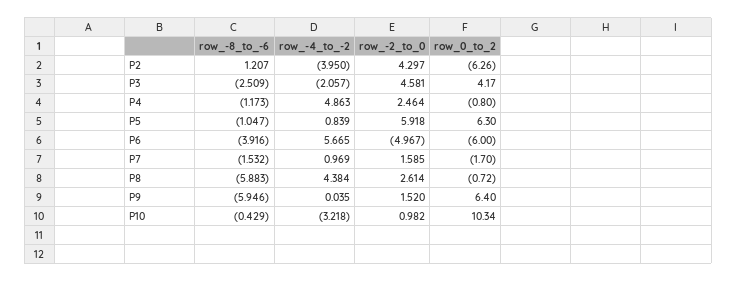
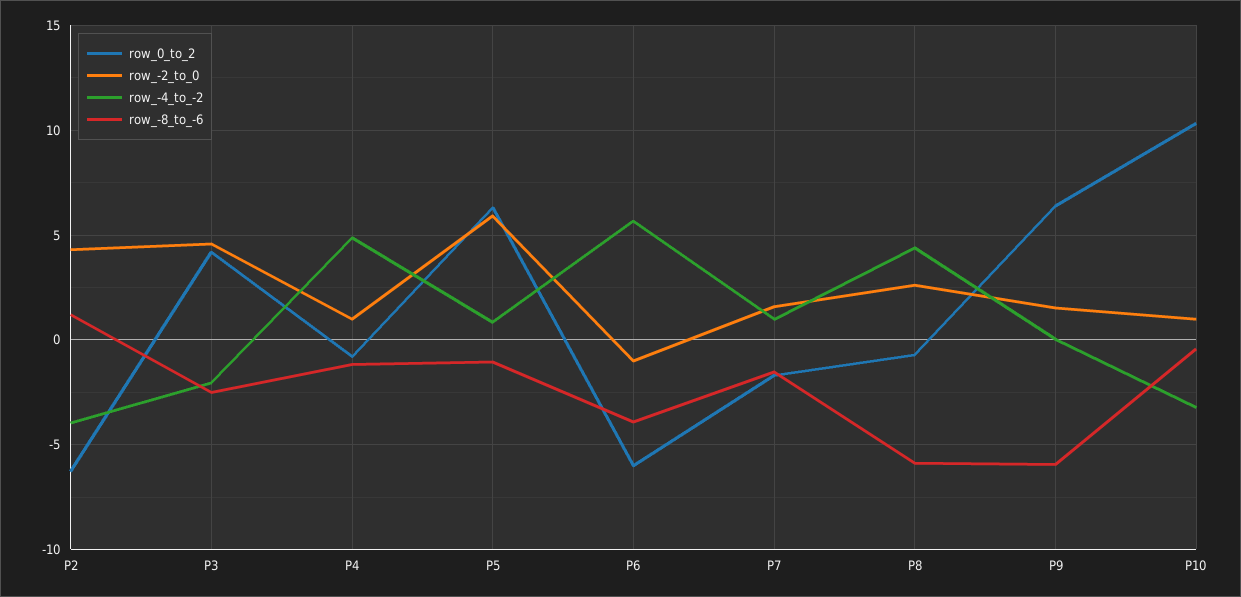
row_-2_to_0, P4: 2.464 -> 1
row_-2_to_0, P6: -4.967 -> -1

